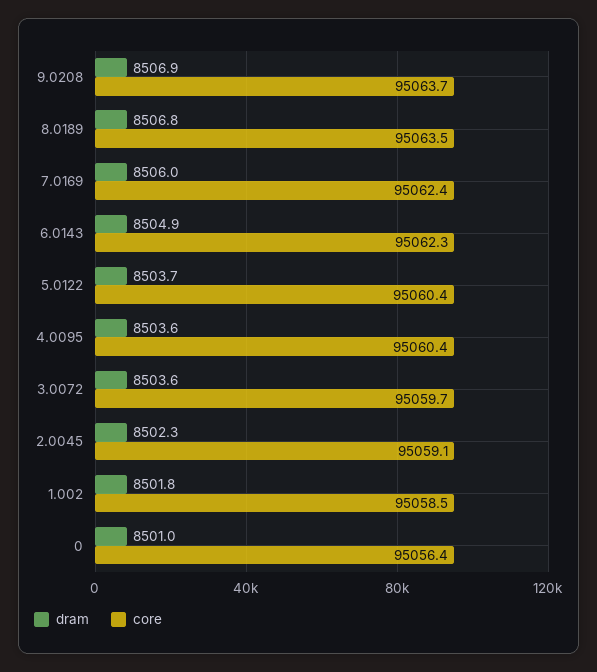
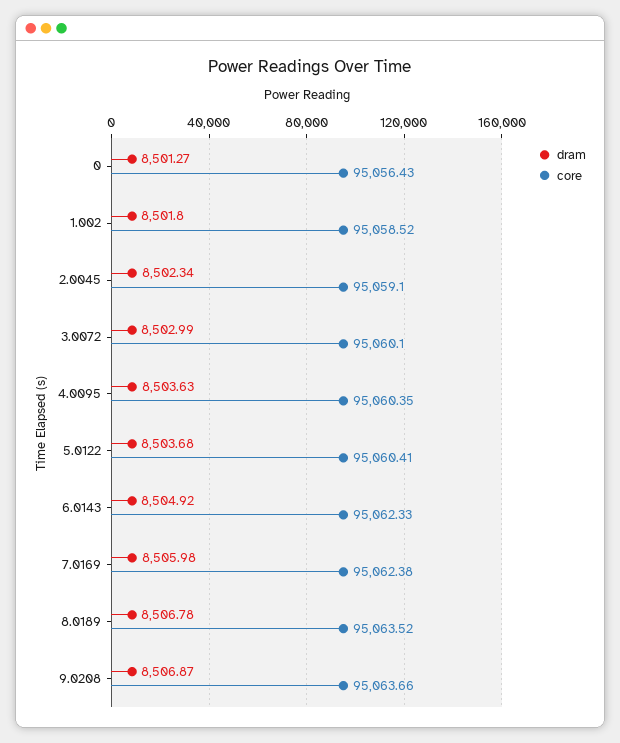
dram, 3.0072: 8503.6 -> 8502.99
core, 3.0072: 95059.7 -> 95060.1
dram, 0: 8501 -> 8501.27

